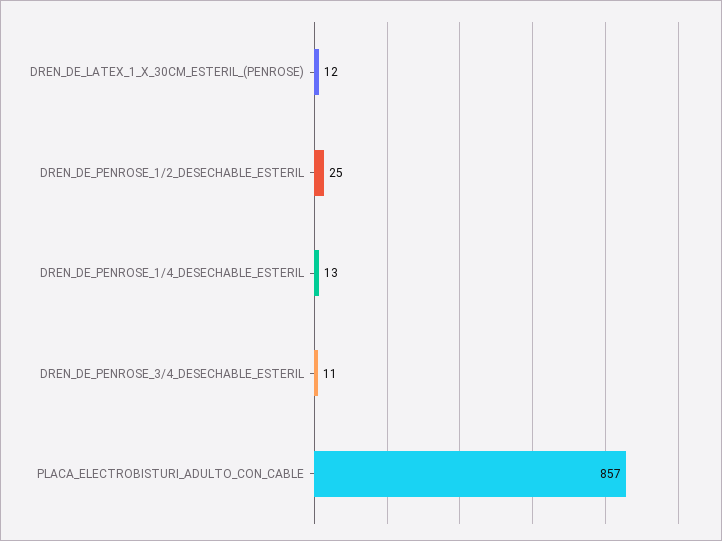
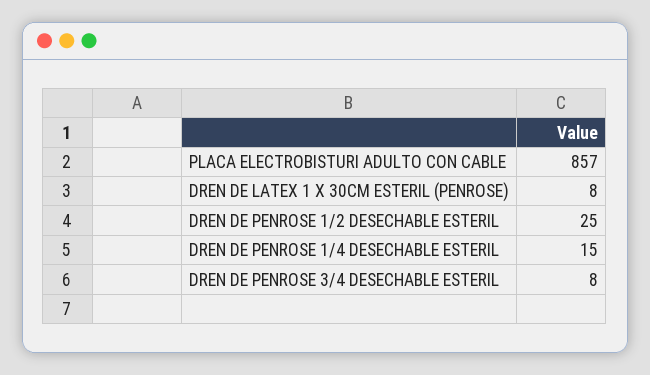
DREN_DE_LATEX_1_X_30CM_ESTERIL_(PENROSE): 12 -> 8
DREN_DE_PENROSE_1/4_DESECHABLE_ESTERIL: 13 -> 15
DREN_DE_PENROSE_3/4_DESECHABLE_ESTERIL: 11 -> 8

